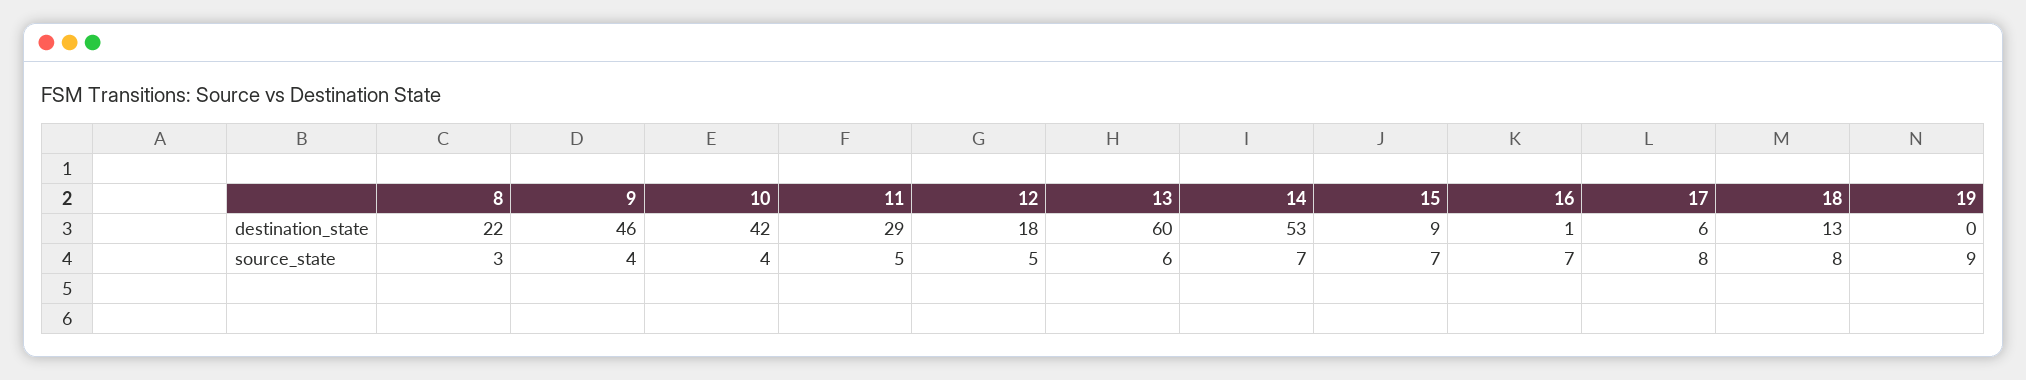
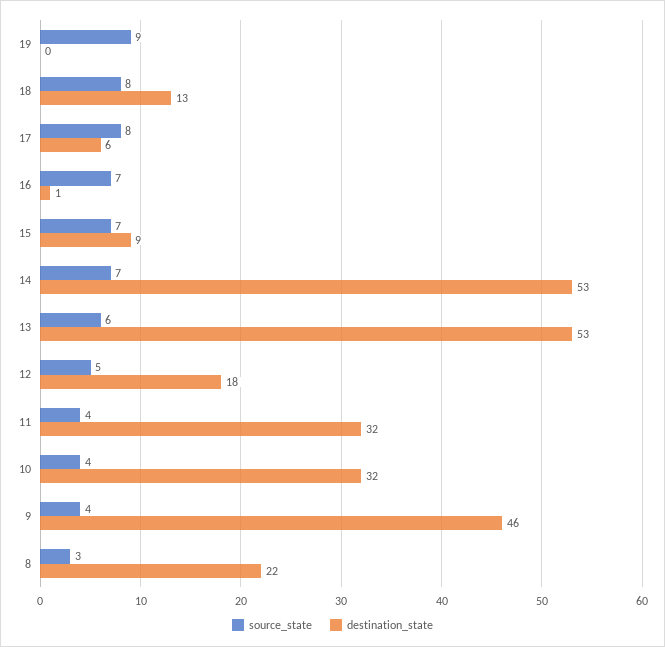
destination_state, 10: 42 -> 32
destination_state, 11: 29 -> 32
destination_state, 13: 60 -> 53
source_state, 11: 5 -> 4

